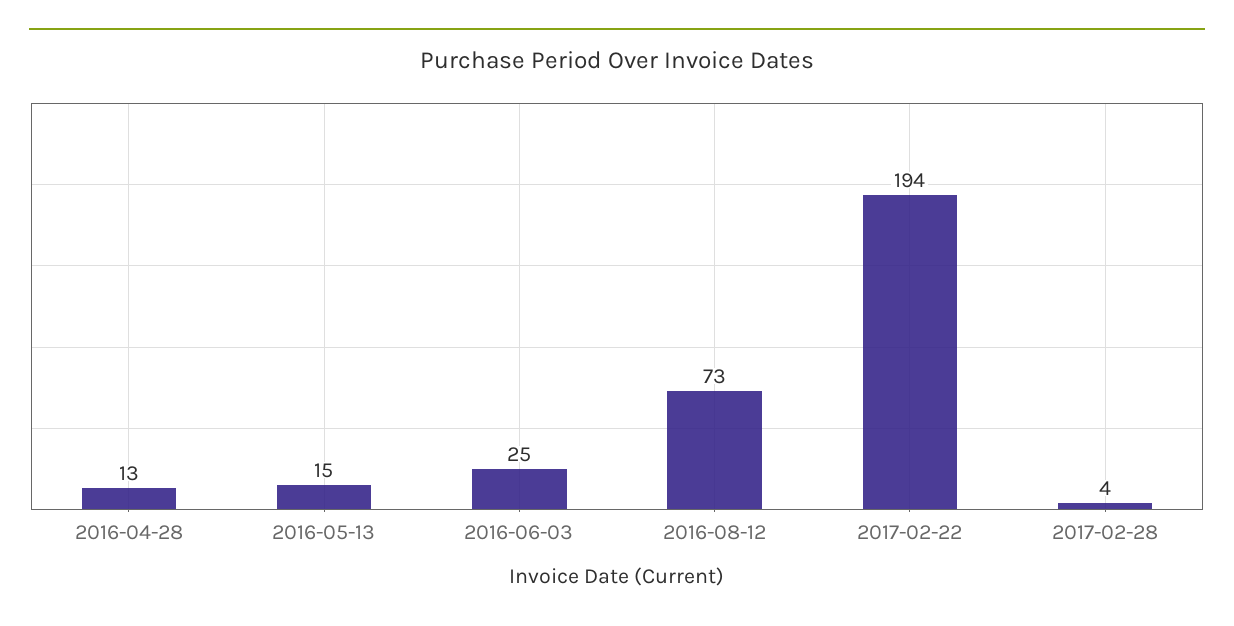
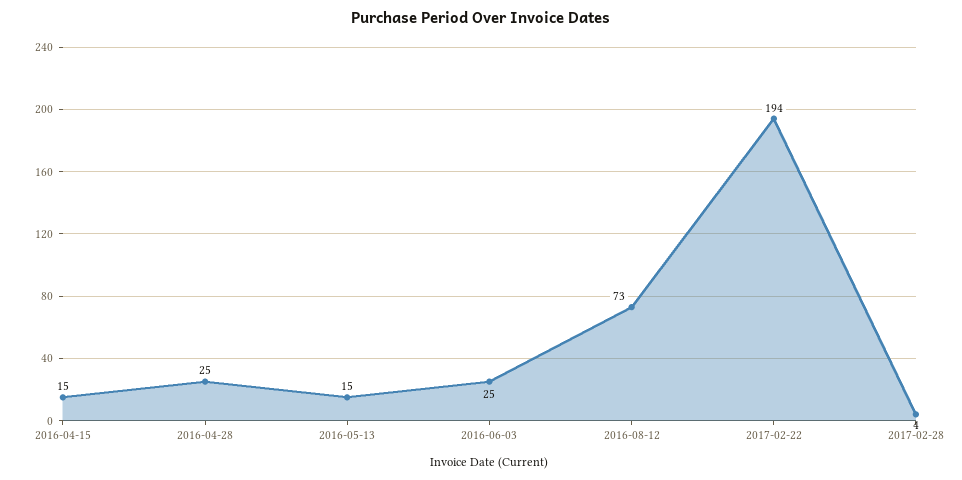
2016-04-28: 13 -> 25
2016-04-15: none -> 15

